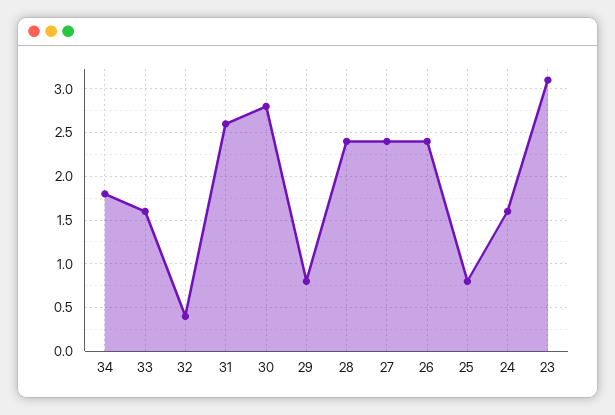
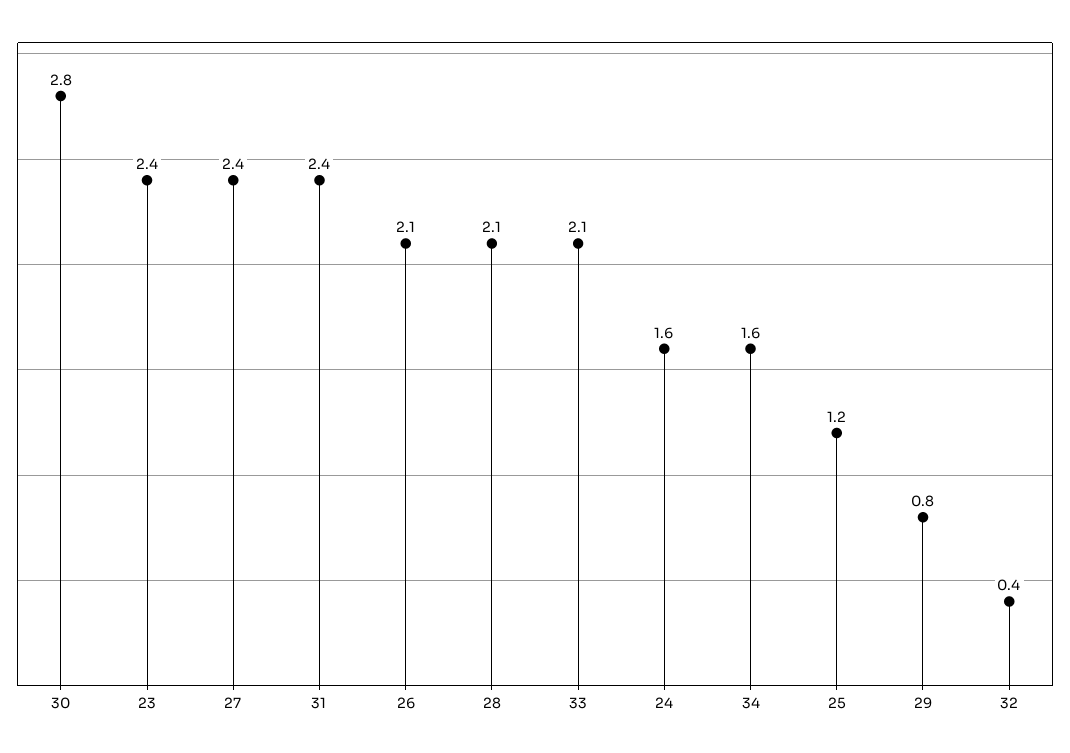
34: 1.8 -> 1.6
33: 1.6 -> 2.1
31: 2.6 -> 2.4
28: 2.4 -> 2.1
26: 2.4 -> 2.1
25: 0.8 -> 1.2
23: 3.1 -> 2.4

